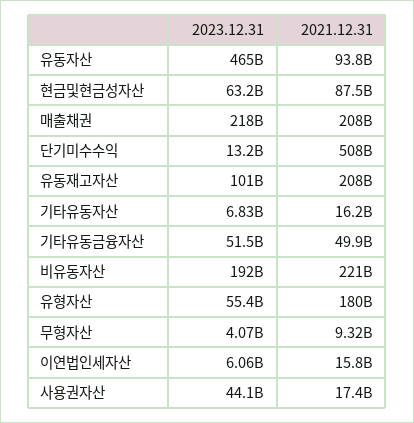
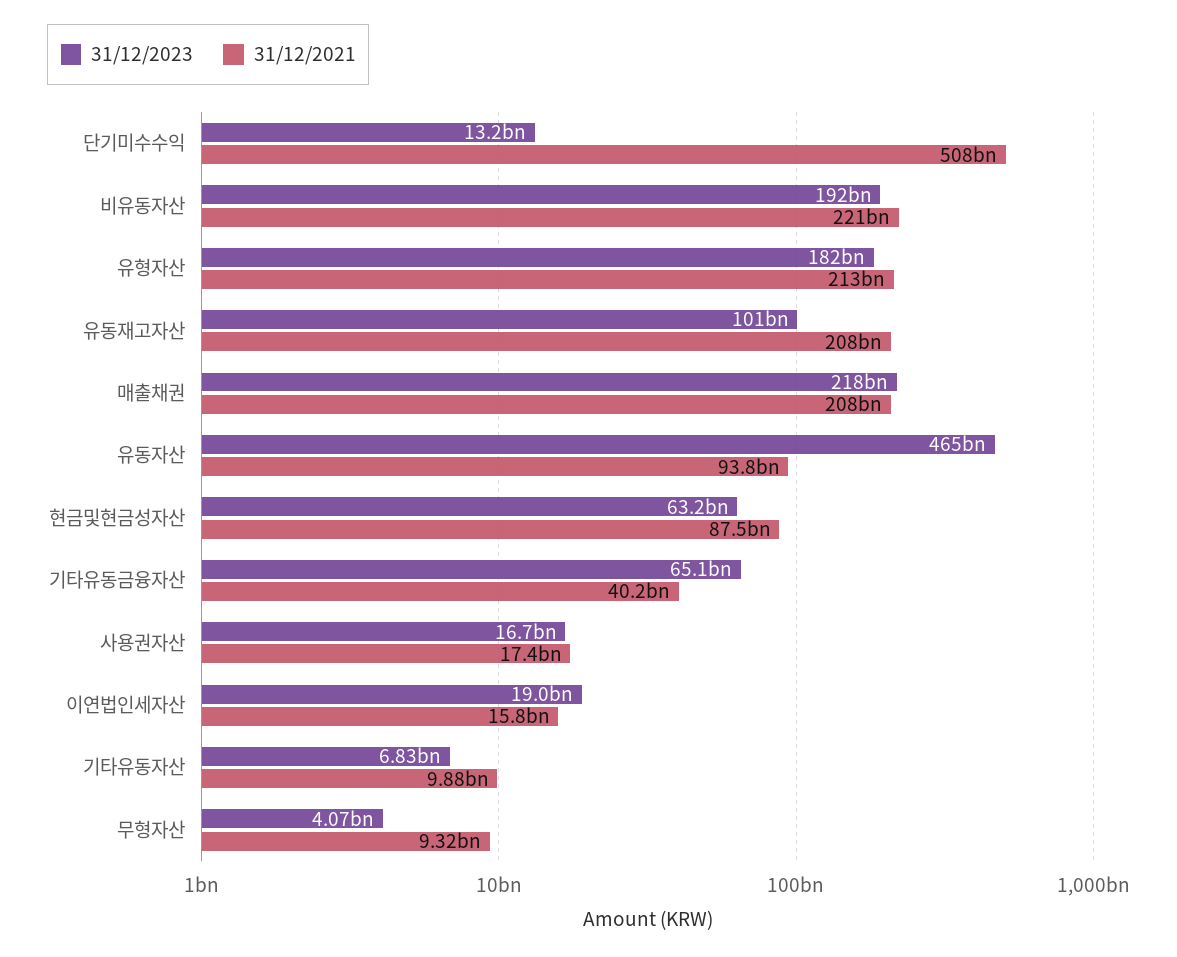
2021.12.31, 기타유동자산: 16200000000 -> 9880000000
2023.12.31, 기타유동금융자산: 51500000000 -> 65100000000
2021.12.31, 기타유동금융자산: 49900000000 -> 40200000000
2023.12.31, 유형자산: 55400000000 -> 182000000000
2021.12.31, 유형자산: 180000000000 -> 213000000000
2023.12.31, 이연법인세자산: 6060000000 -> 19000000000
2023.12.31, 사용권자산: 44100000000 -> 16700000000

